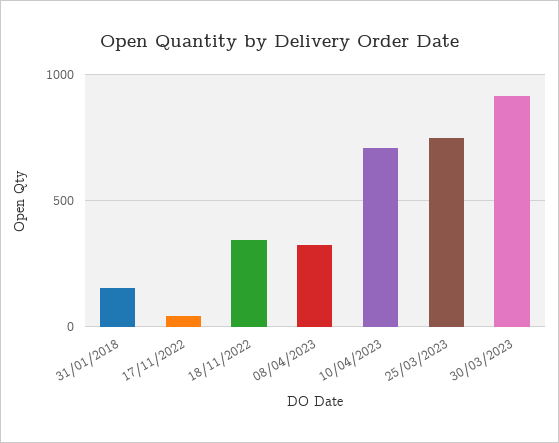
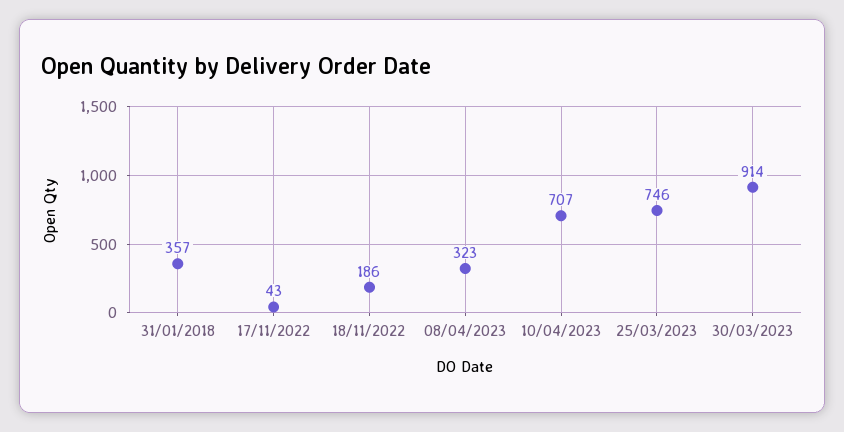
31/01/2018: 150 -> 357
18/11/2022: 350 -> 186

